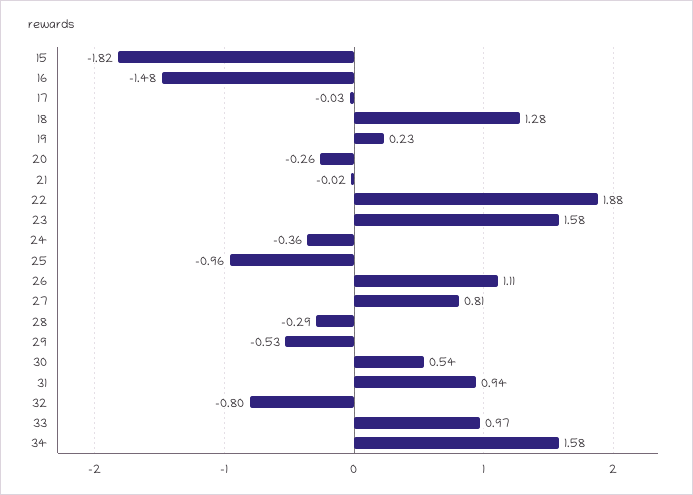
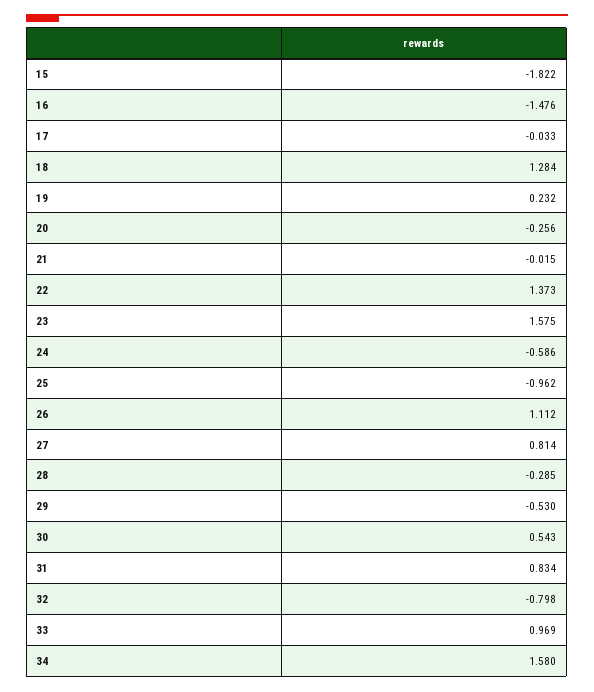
22: 1.88 -> 1.373
24: -0.36 -> -0.586
31: 0.94 -> 0.834

